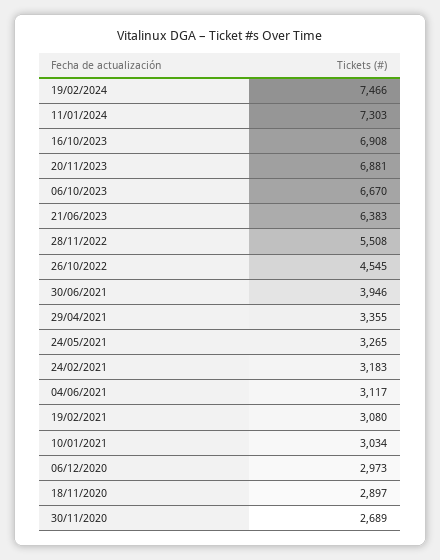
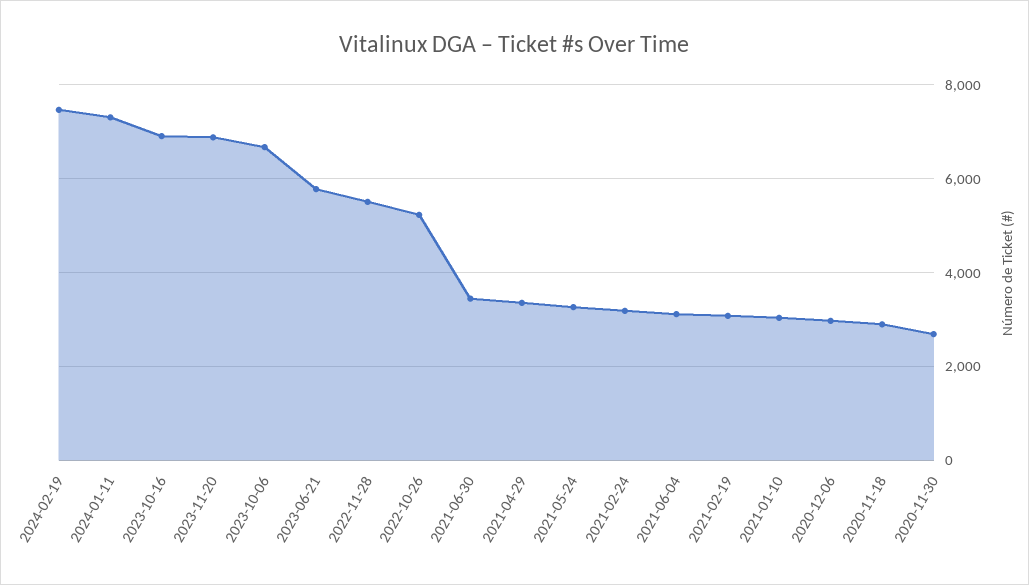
21/06/2023: 6383 -> 5800
26/10/2022: 4545 -> 5200
30/06/2021: 3946 -> 3400

